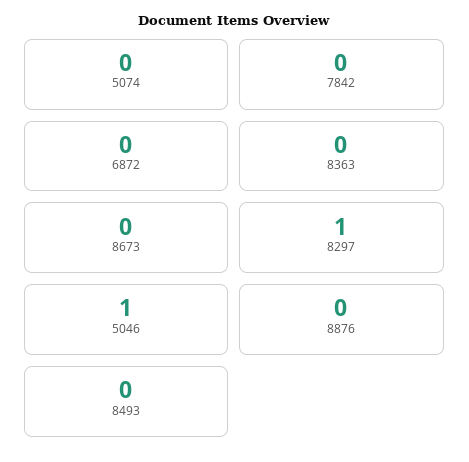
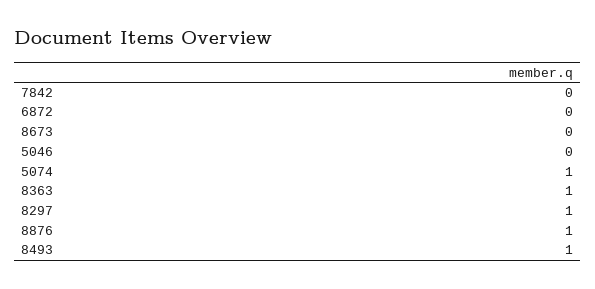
5074: 0 -> 1
8363: 0 -> 1
5046: 1 -> 0
8876: 0 -> 1
8493: 0 -> 1

